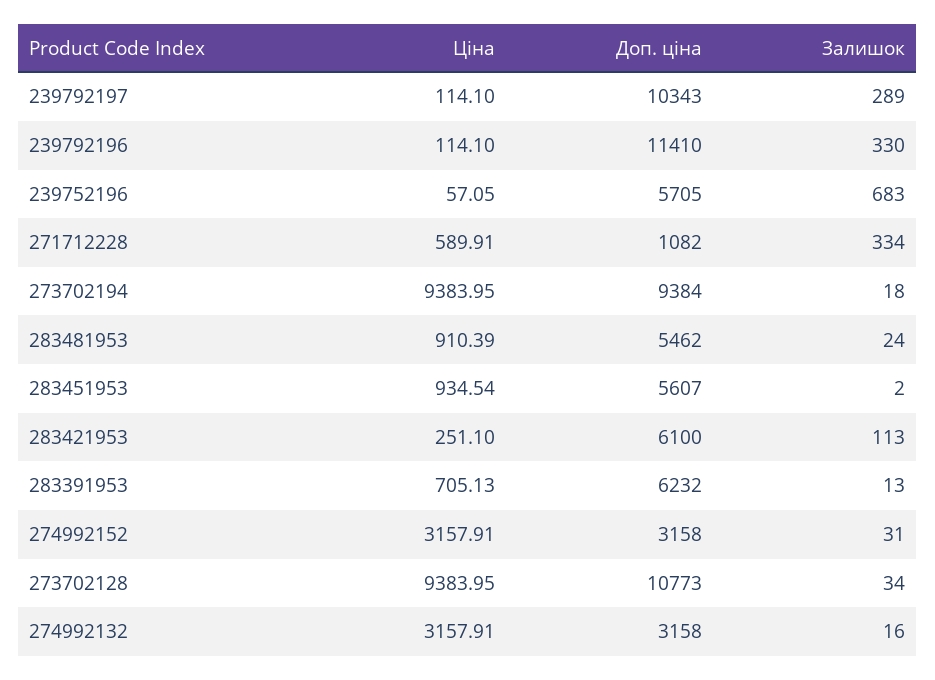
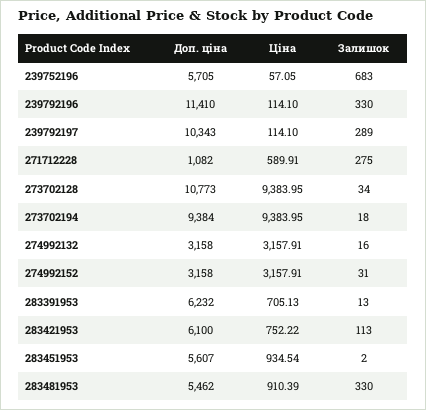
Залишок, 271712228: 334 -> 275
Залишок, 283481953: 24 -> 330
Ціна, 283421953: 251.1 -> 752.22

